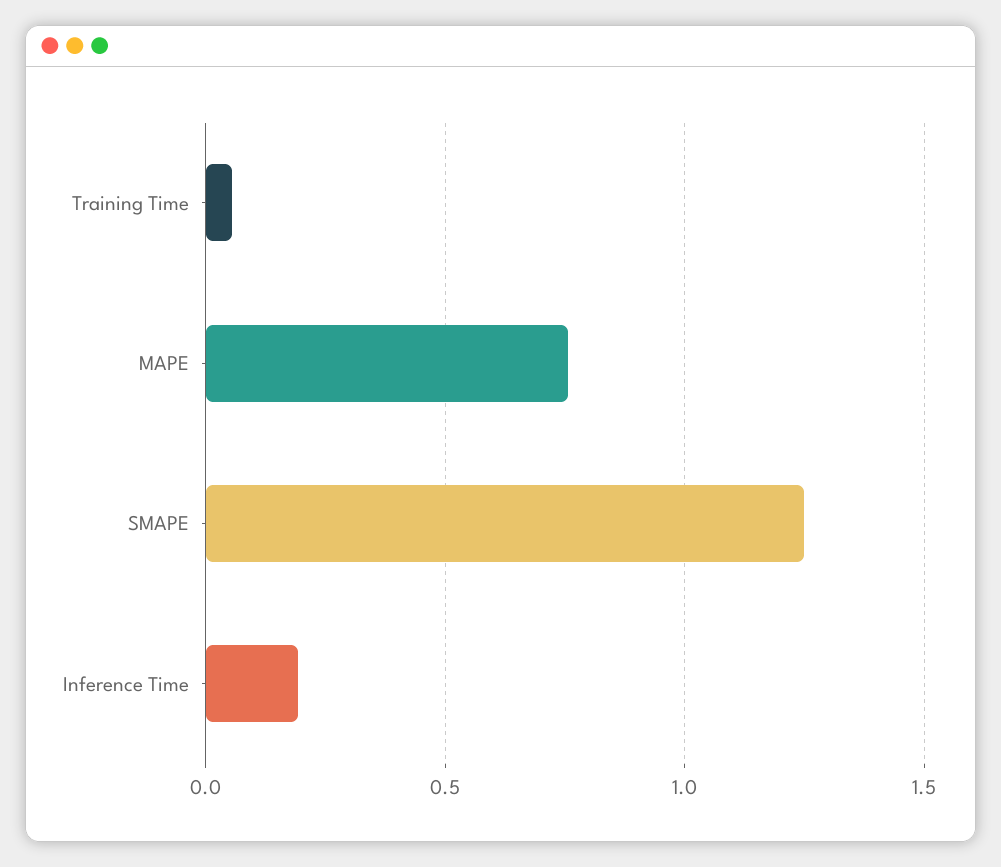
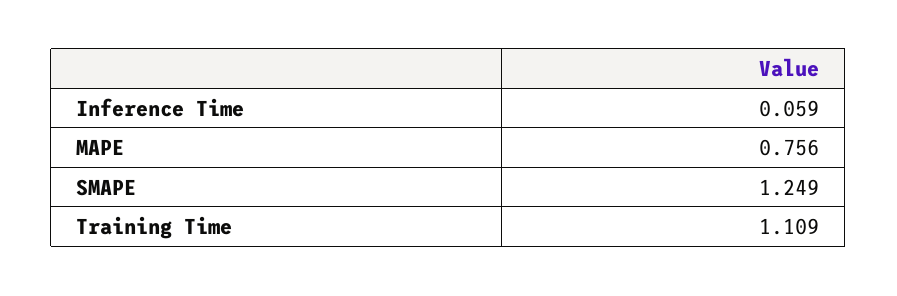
Training Time: 0.05 -> 1.109
Inference Time: 0.2 -> 0.059

